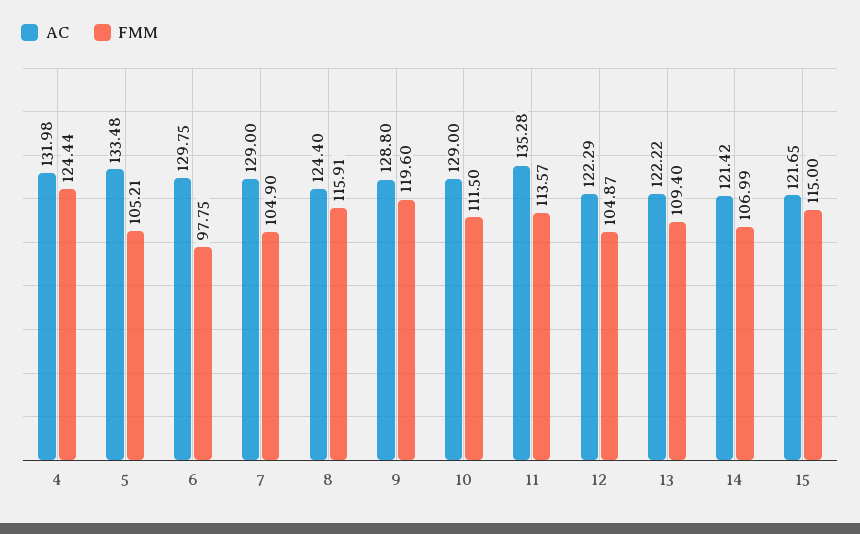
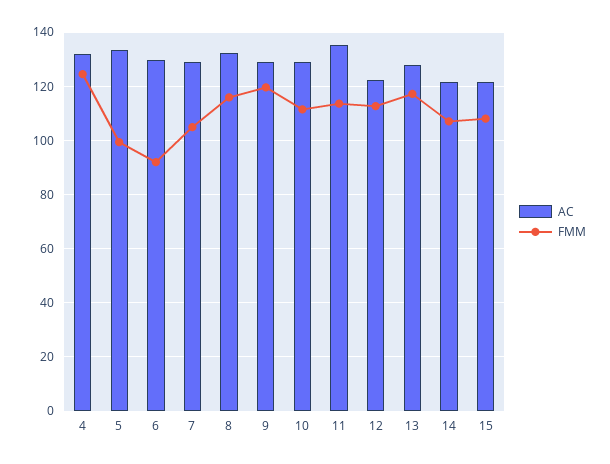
FMM, 5: 105.21 -> 100
FMM, 6: 97.75 -> 92.5
AC, 8: 124.4 -> 132.5
FMM, 12: 104.87 -> 112.5
AC, 13: 122.22 -> 127.5
FMM, 13: 109.4 -> 117.5
FMM, 15: 115 -> 107.5

